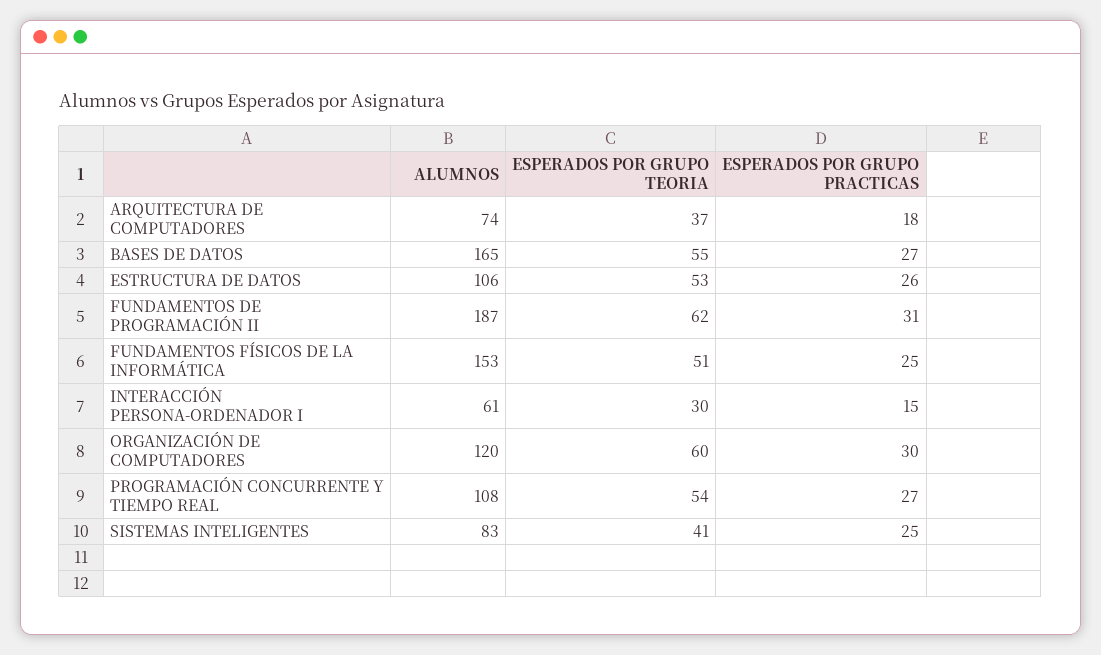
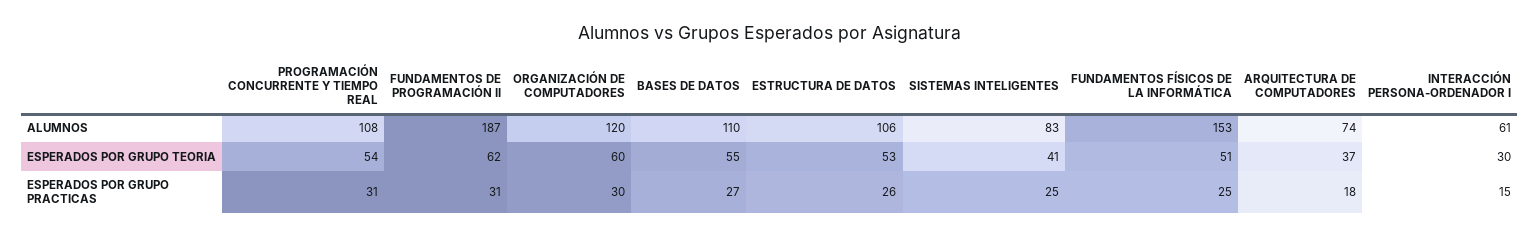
ALUMNOS, BASES DE DATOS: 165 -> 110
ESPERADOS POR GRUPO PRACTICAS, PROGRAMACIÓN CONCURRENTE Y TIEMPO REAL: 27 -> 31

